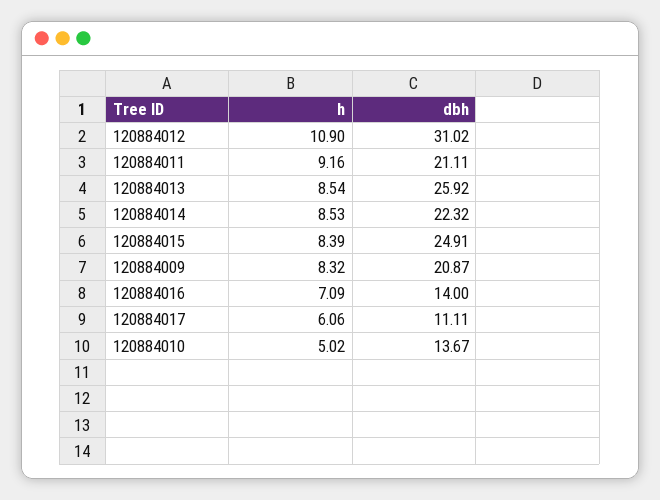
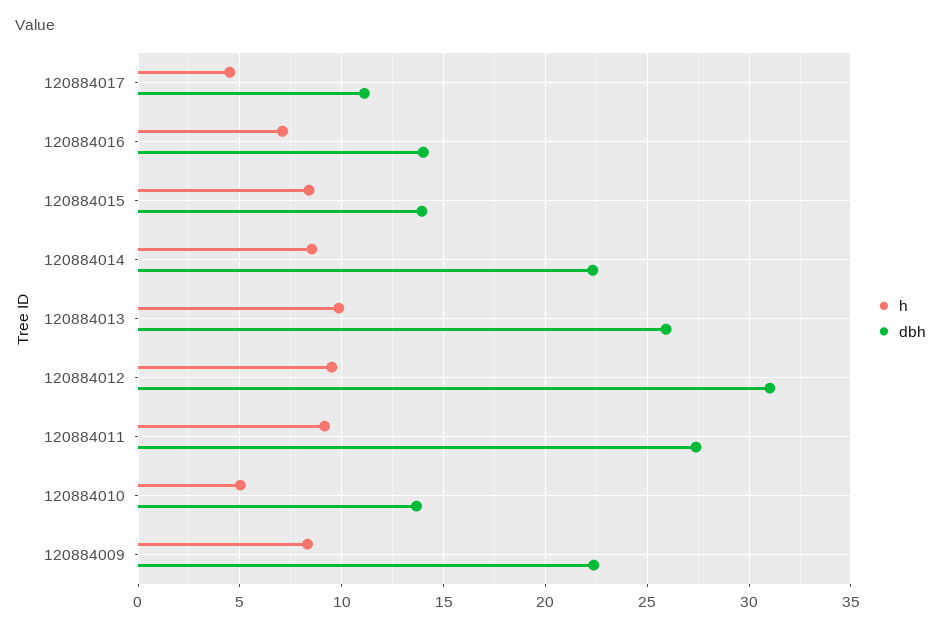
h, 120884012: 10.9 -> 9.5
dbh, 120884011: 21.11 -> 27.5
h, 120884013: 8.54 -> 10
dbh, 120884015: 24.91 -> 14
dbh, 120884009: 20.87 -> 22.5
h, 120884017: 6.06 -> 4.5

